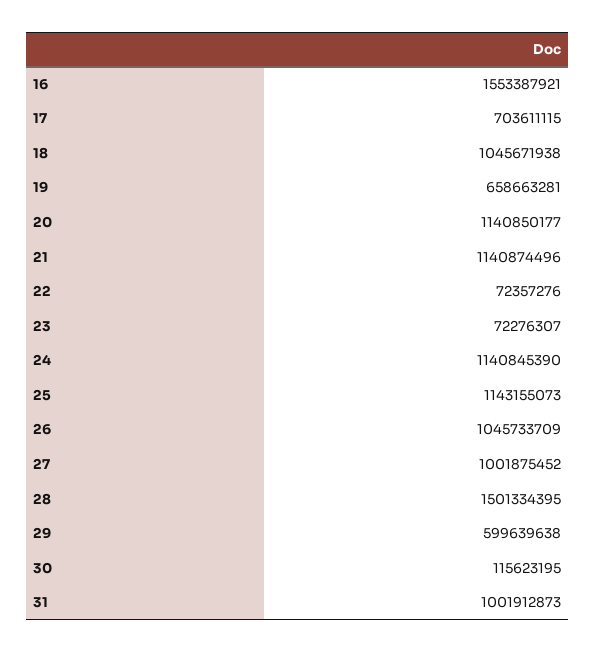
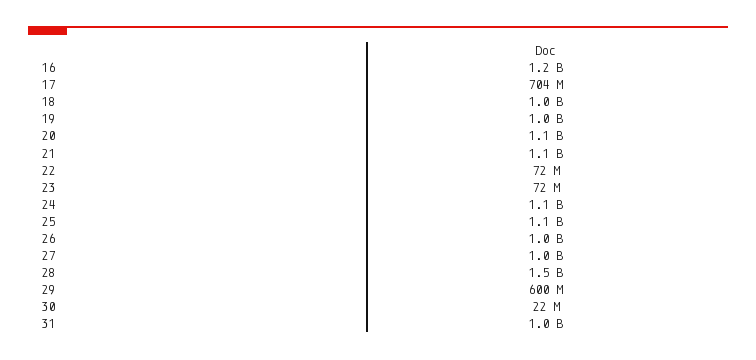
16: 1553387921 -> 1200000000
19: 658663281 -> 1000000000
30: 115623195 -> 22000000

